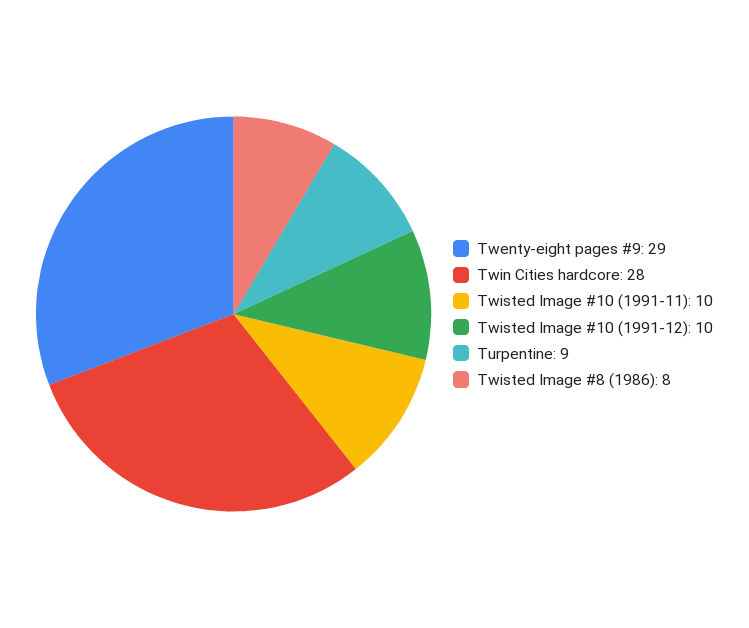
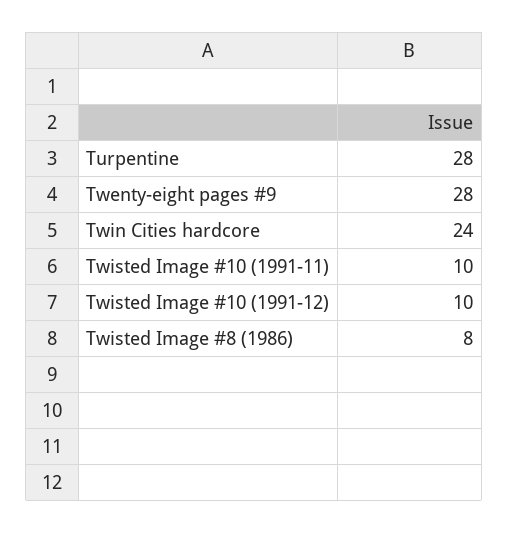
Twenty-eight pages #9: 29 -> 28
Twin Cities hardcore: 28 -> 24
Turpentine: 9 -> 28

